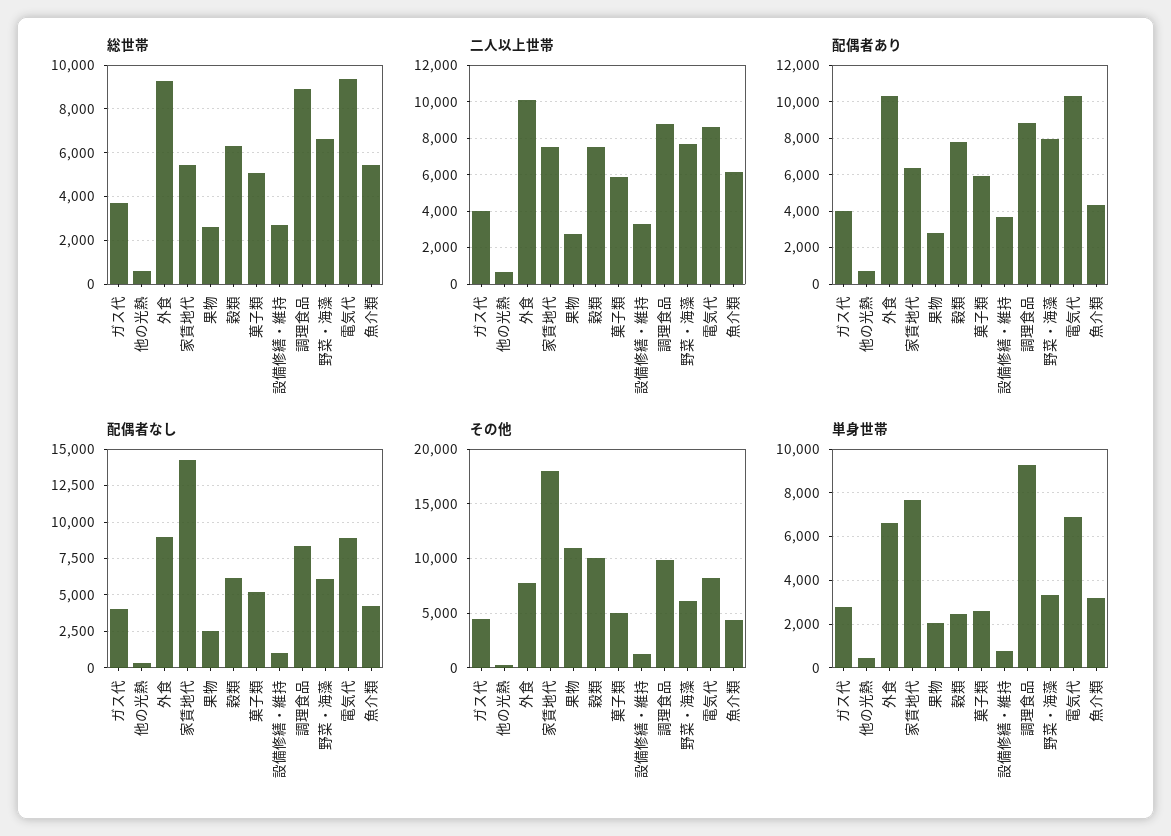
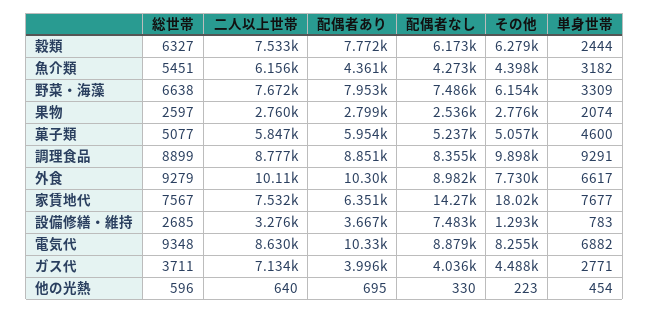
総世帯, 家賃地代: 5500 -> 7567
二人以上世帯, ガス代: 4000 -> 7134
配偶者なし, 設備修繕・維持: 1000 -> 7483
配偶者なし, 野菜・海藻: 6000 -> 7486
その他, 果物: 11000 -> 2776
その他, 穀類: 10000 -> 6279
単身世帯, 菓子類: 2500 -> 4600

